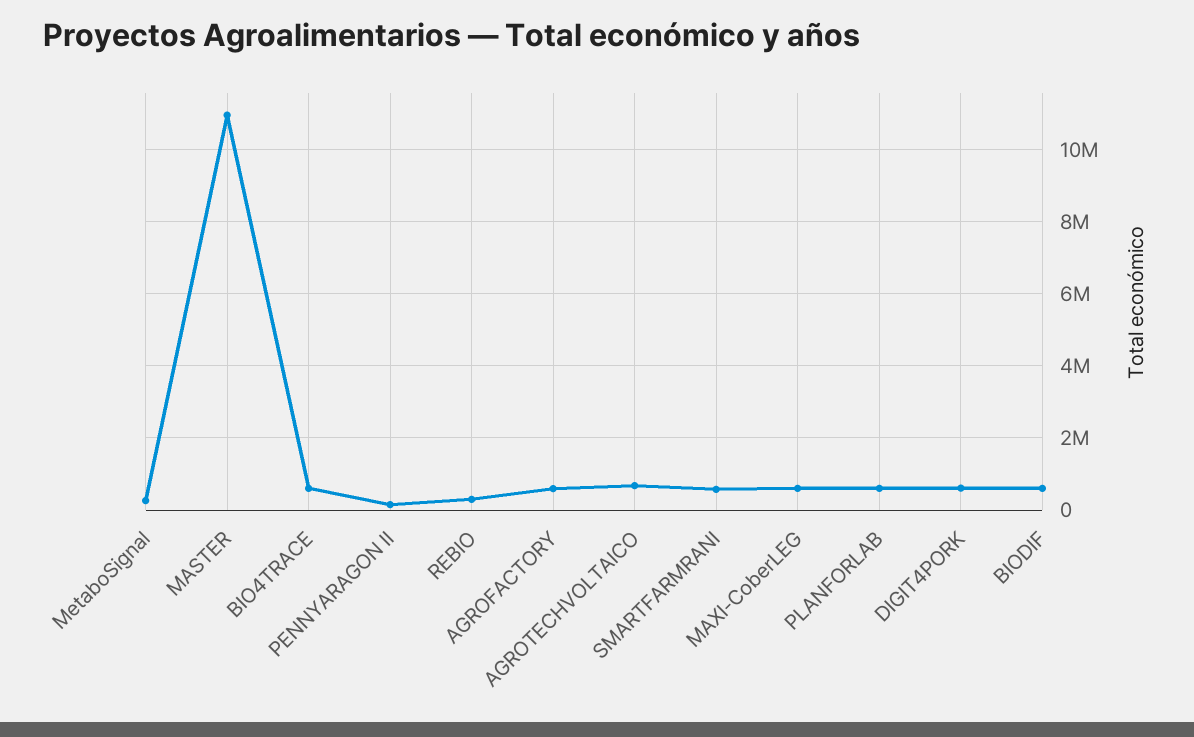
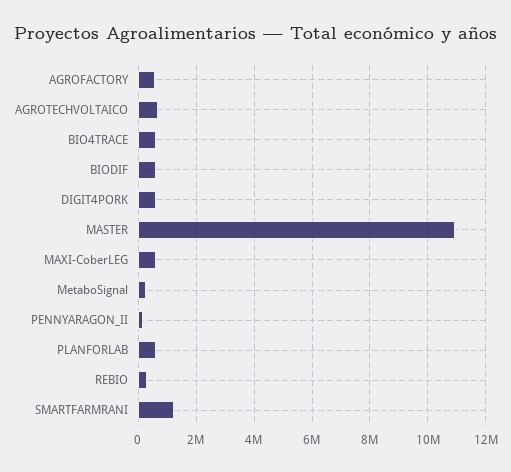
SMARTFARMRANI: 600000 -> 1250000

